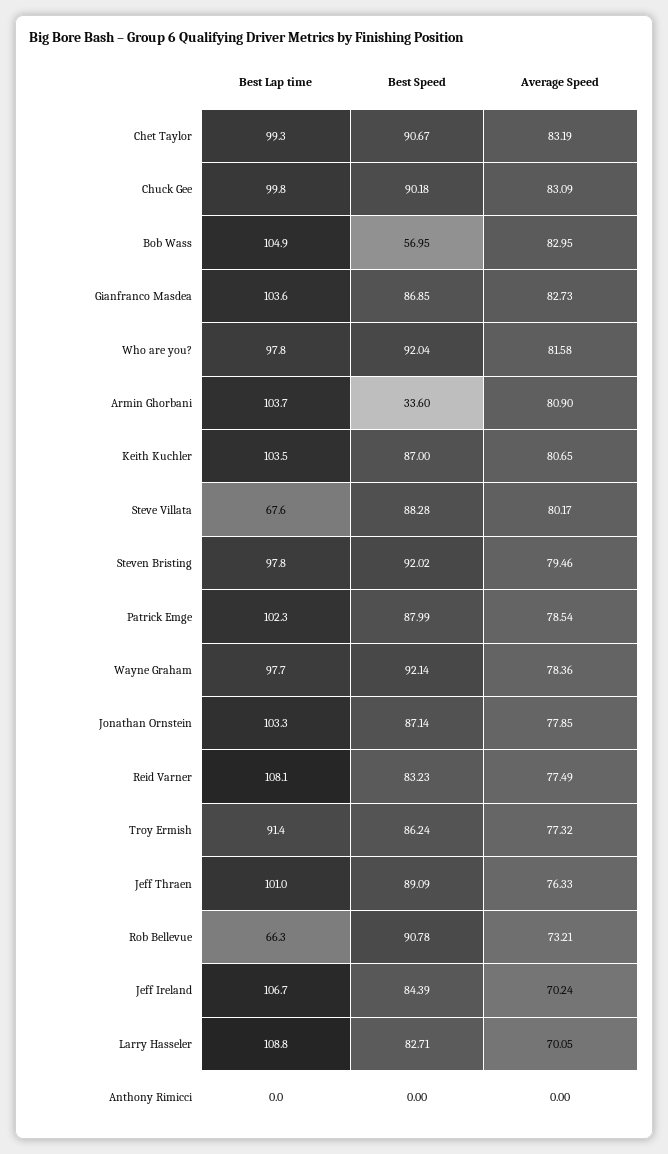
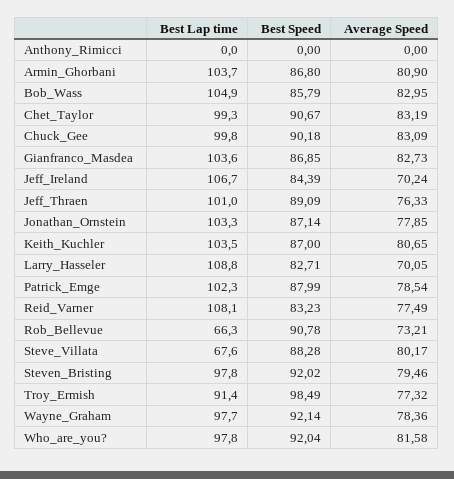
Best Speed, Bob Wass: 56.95 -> 85.79
Best Speed, Armin Ghorbani: 33.6 -> 86.8
Best Speed, Troy Ermish: 86.24 -> 98.49

